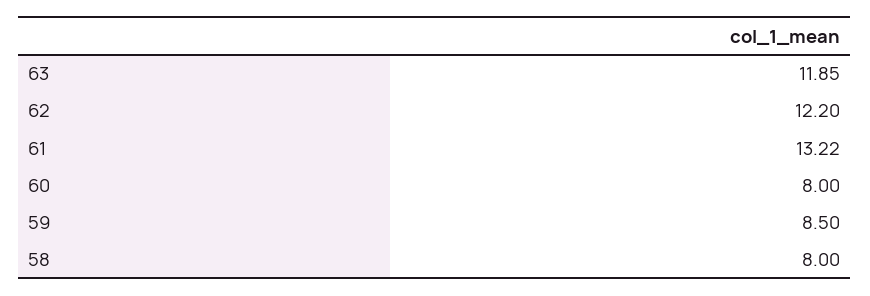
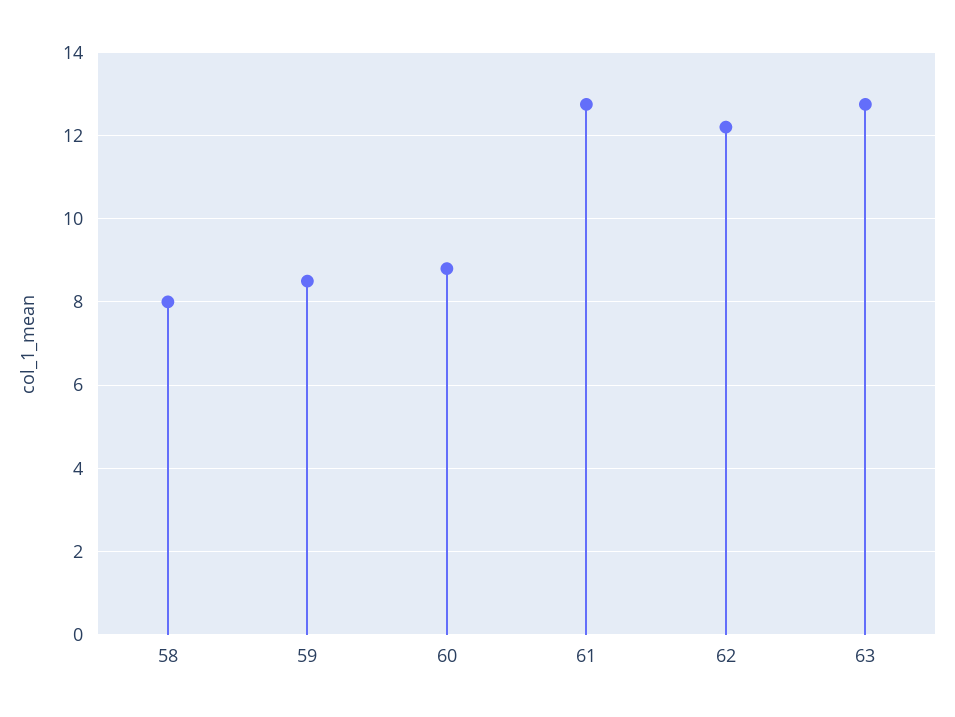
63: 11.85 -> 12.8
61: 13.22 -> 12.8
60: 8 -> 8.8

